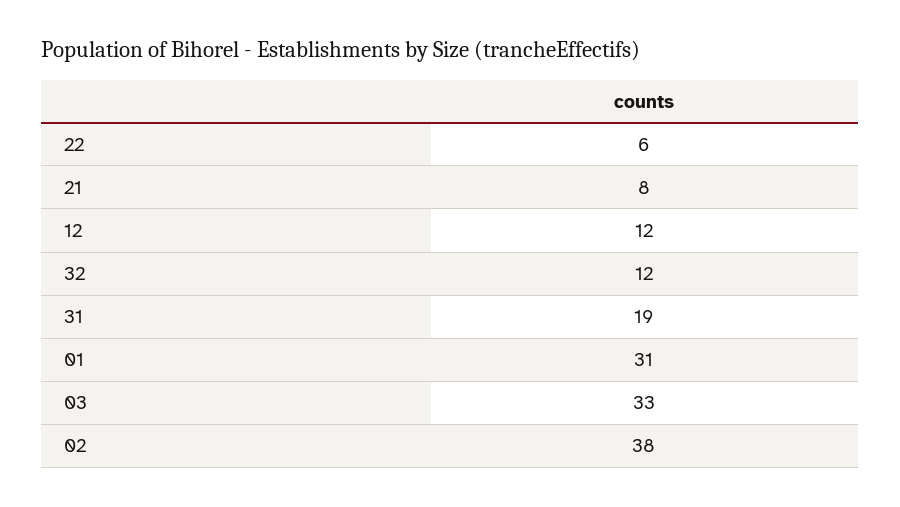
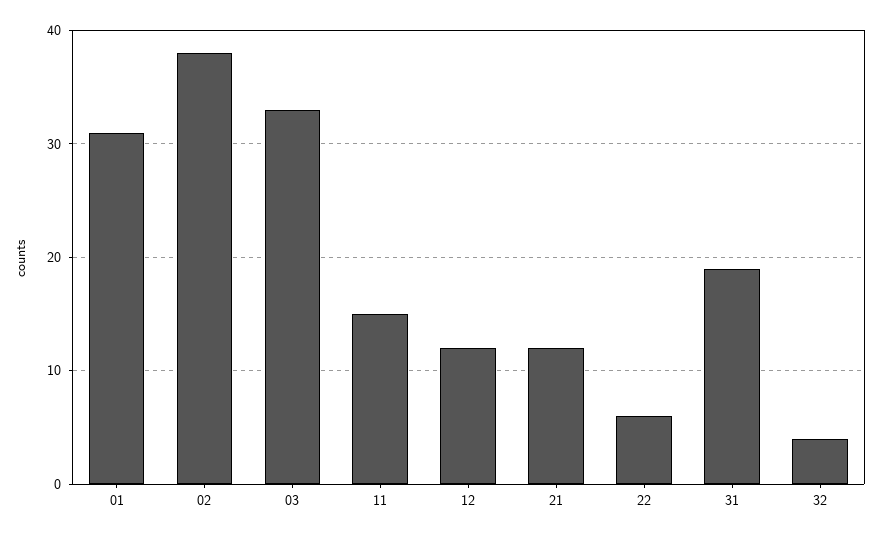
21: 8 -> 12
32: 12 -> 4
11: none -> 15

